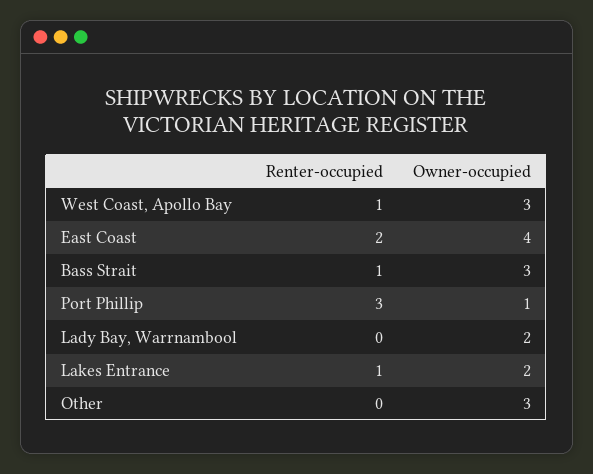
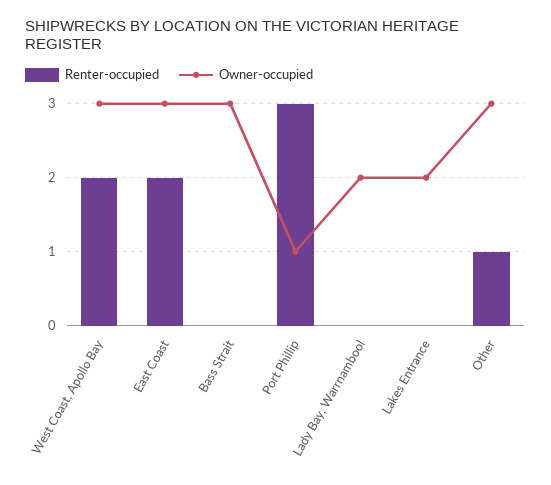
Renter-occupied, West Coast, Apollo Bay: 1 -> 2
Owner-occupied, East Coast: 4 -> 3
Renter-occupied, Bass Strait: 1 -> 0
Renter-occupied, Lakes Entrance: 1 -> 0
Renter-occupied, Other: 0 -> 1

